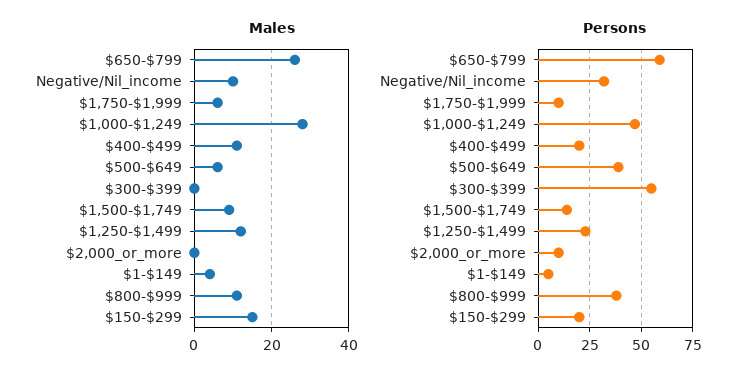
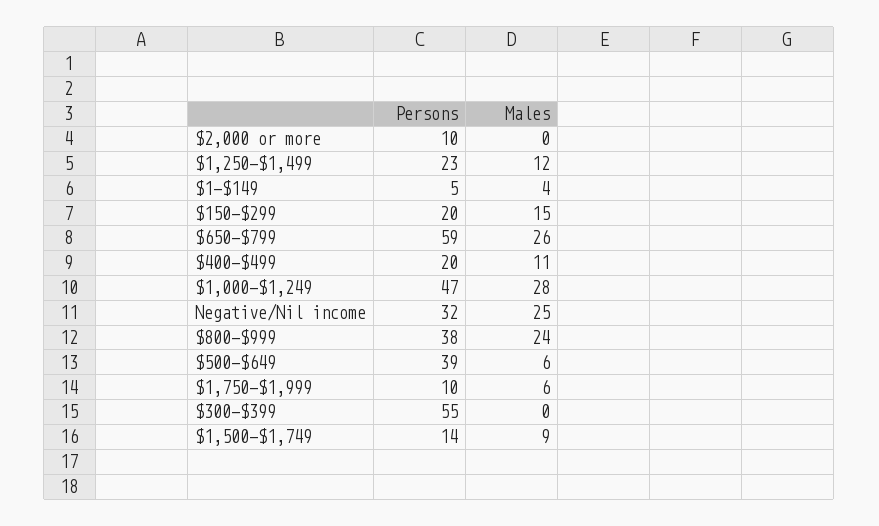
Males, Negative/Nil_income: 10 -> 25
Males, $800-$999: 10 -> 24

